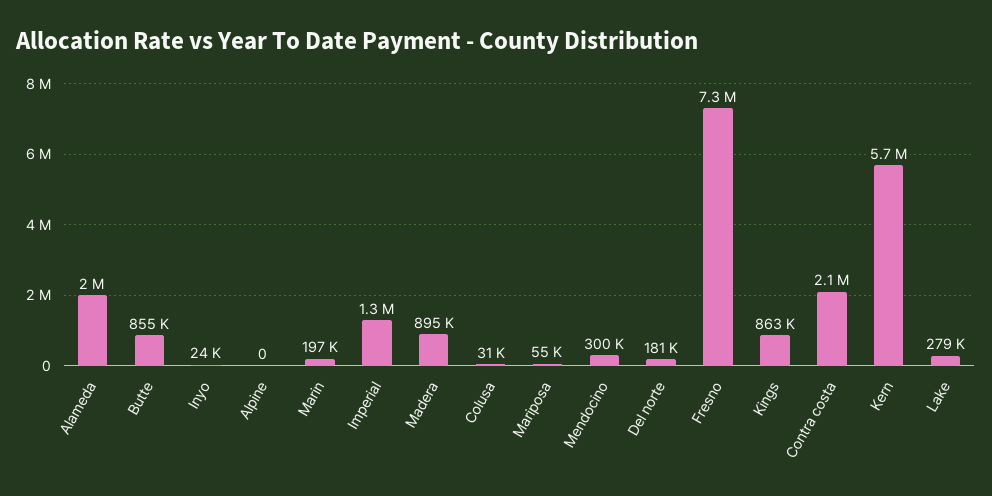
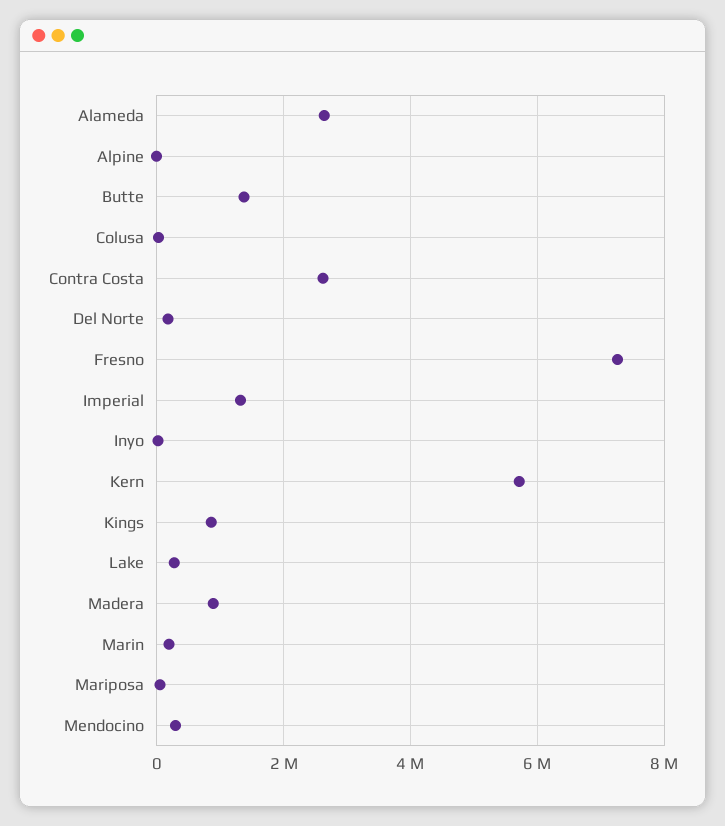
Alameda: 2000000 -> 2600000
Butte: 855000 -> 1400000
Contra costa: 2100000 -> 2600000

